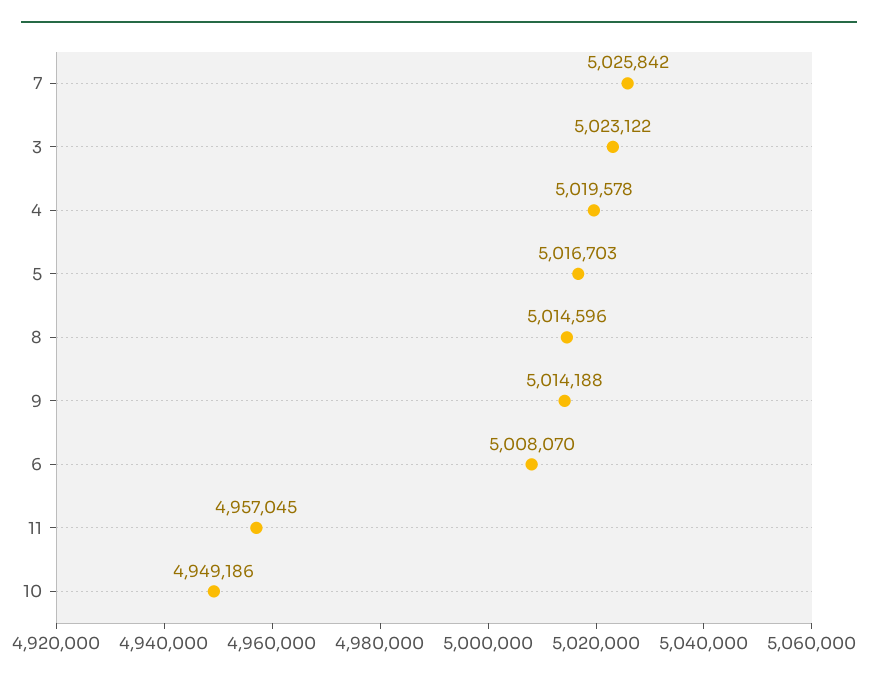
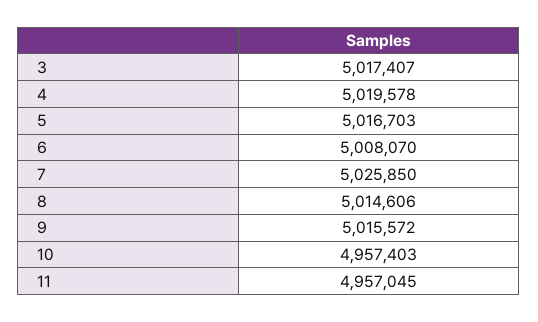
7: 5025842 -> 5025850
3: 5023122 -> 5017407
8: 5014596 -> 5014606
9: 5014188 -> 5015572
10: 4949186 -> 4957403

